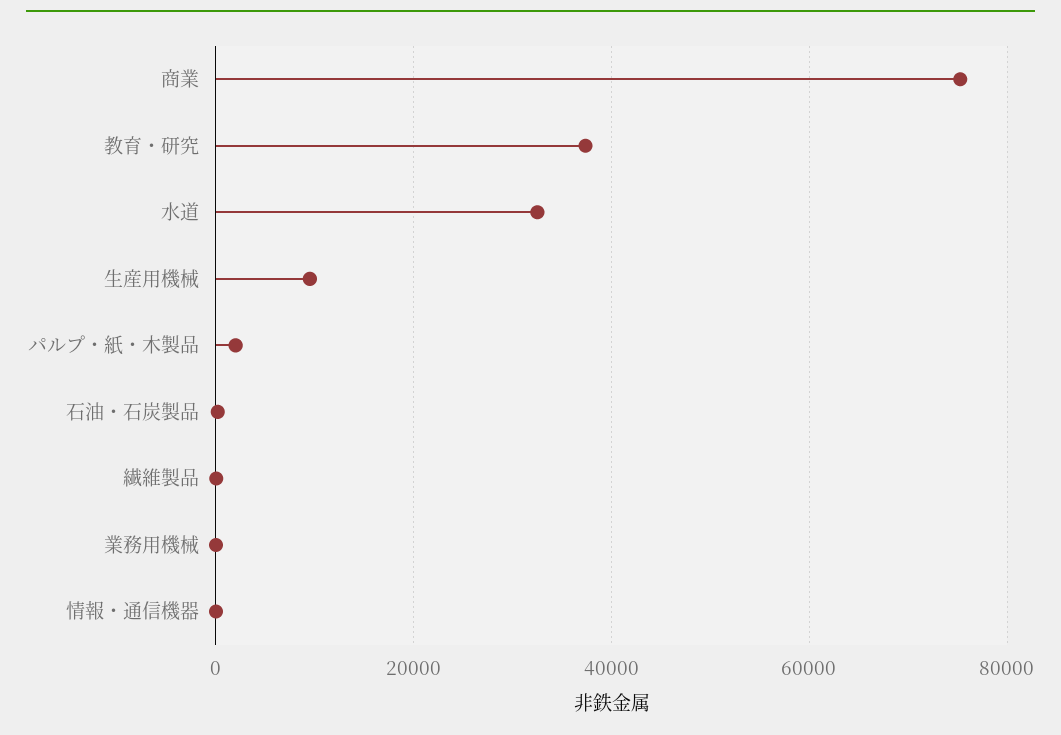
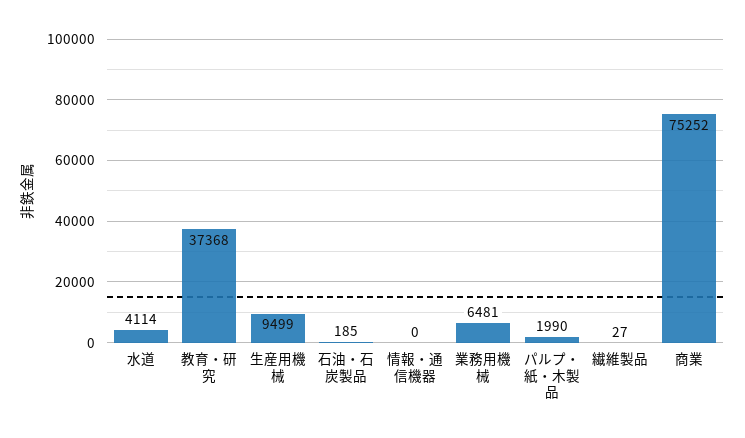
水道: 32000 -> 4114
業務用機械: 0 -> 6481

